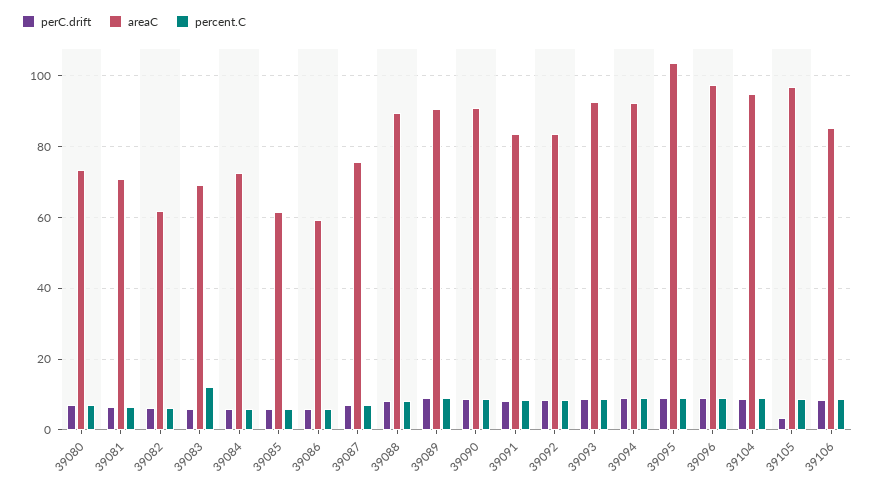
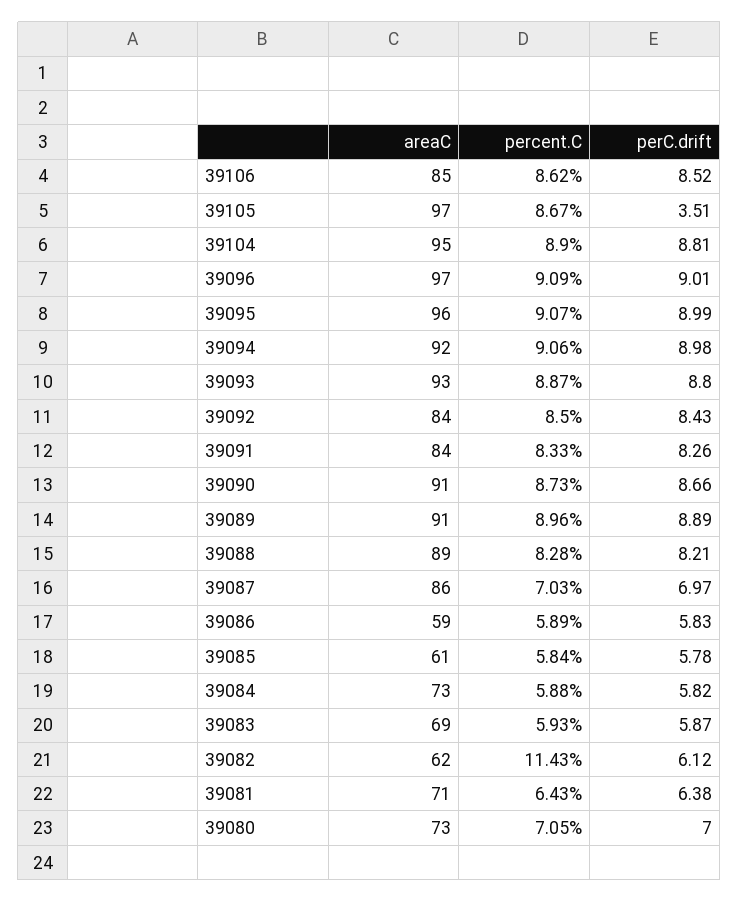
percent.C, 39082: 6 -> 11.43
percent.C, 39083: 12 -> 5.93
areaC, 39087: 76 -> 86
areaC, 39095: 104 -> 96

